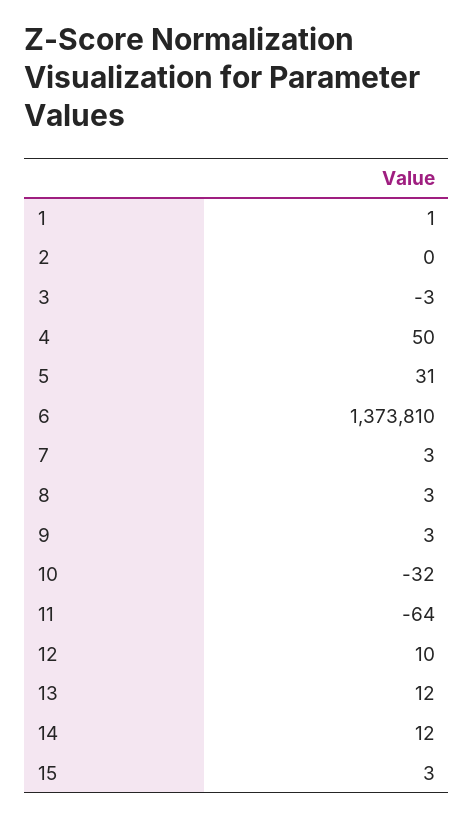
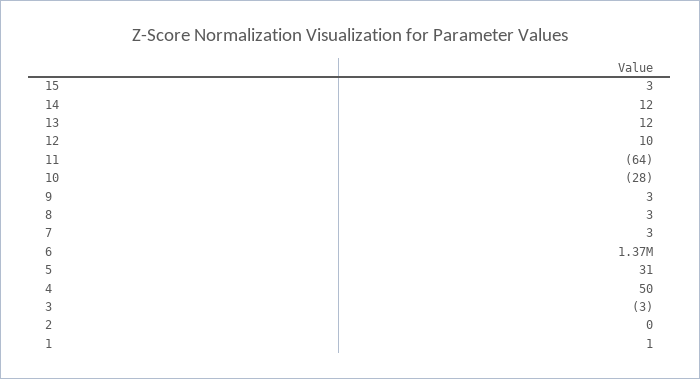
10: -32 -> -28

